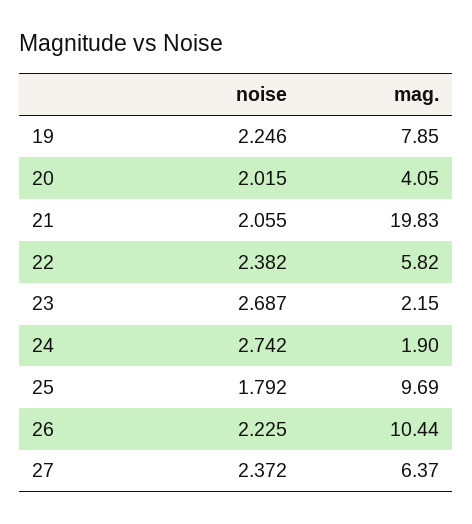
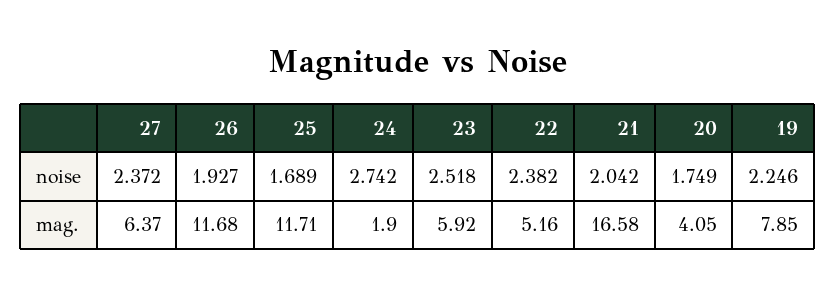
noise, 20: 2.015 -> 1.749
noise, 21: 2.055 -> 2.042
mag., 21: 19.83 -> 16.58
mag., 22: 5.82 -> 5.16
noise, 23: 2.687 -> 2.518
mag., 23: 2.15 -> 5.92
noise, 25: 1.792 -> 1.689
mag., 25: 9.69 -> 11.71
noise, 26: 2.225 -> 1.927
mag., 26: 10.44 -> 11.68

